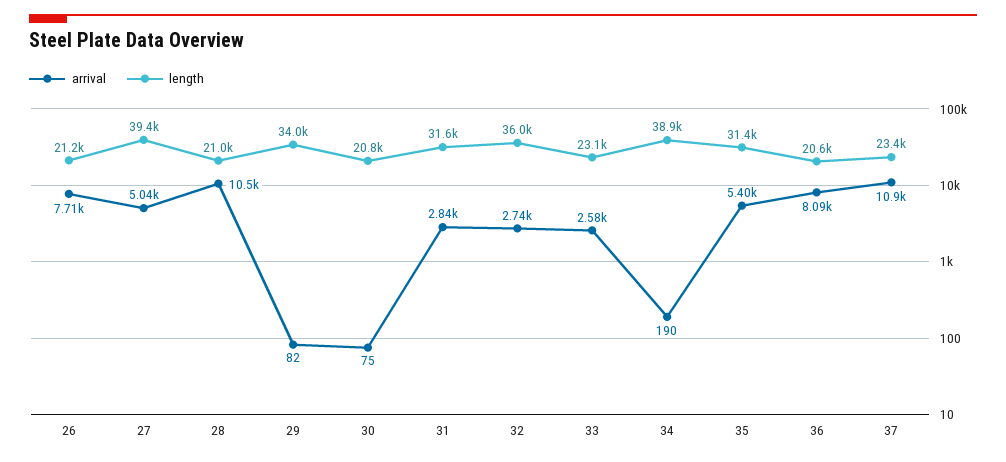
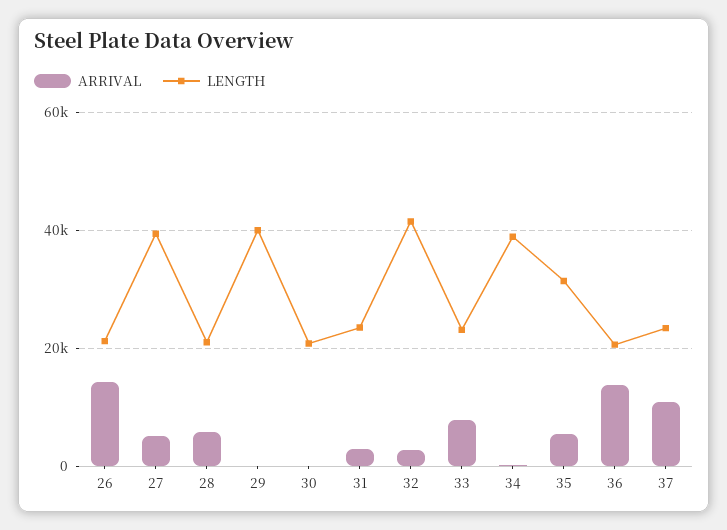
arrival, 26: 7710 -> 14000
arrival, 28: 10500 -> 6000
length, 29: 34000 -> 40000
length, 31: 31600 -> 24000
length, 32: 36000 -> 42000
arrival, 33: 2580 -> 8000
arrival, 36: 8090 -> 14000

